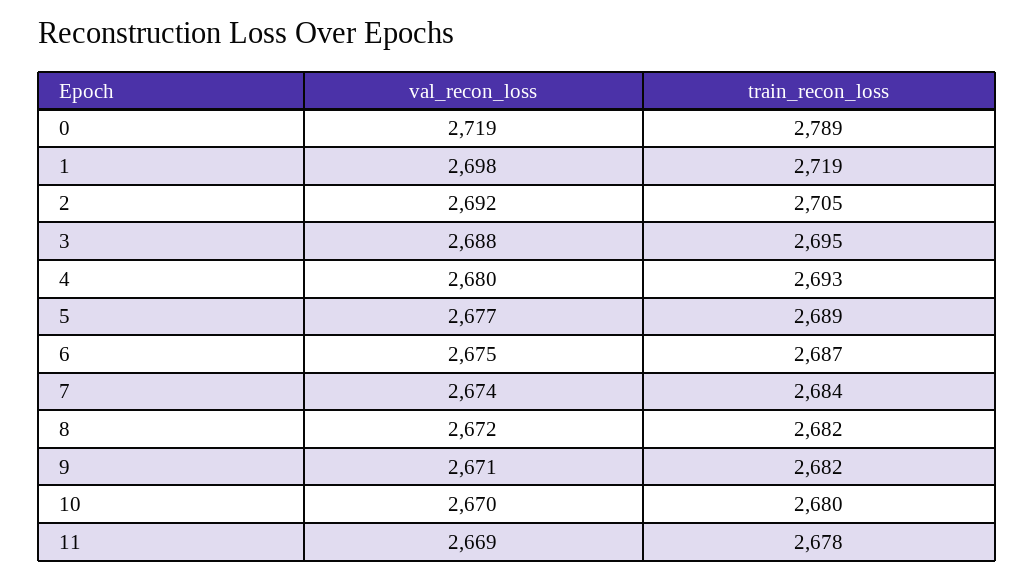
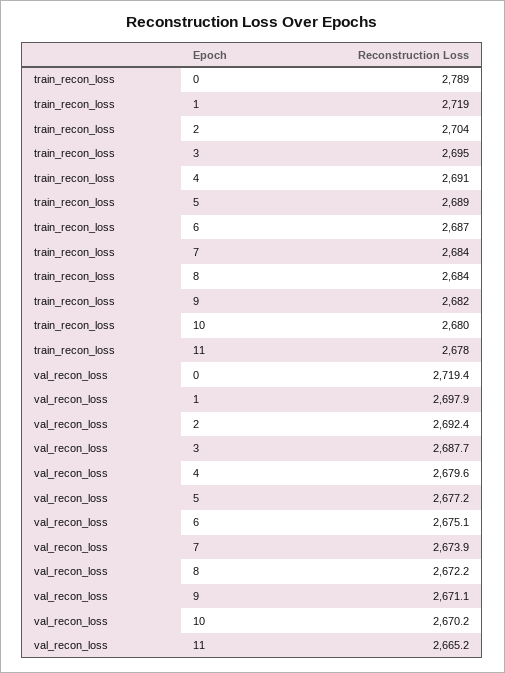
train_recon_loss, 2: 2705 -> 2704
train_recon_loss, 4: 2693 -> 2691
train_recon_loss, 8: 2682 -> 2684
val_recon_loss, 11: 2669 -> 2665.2

